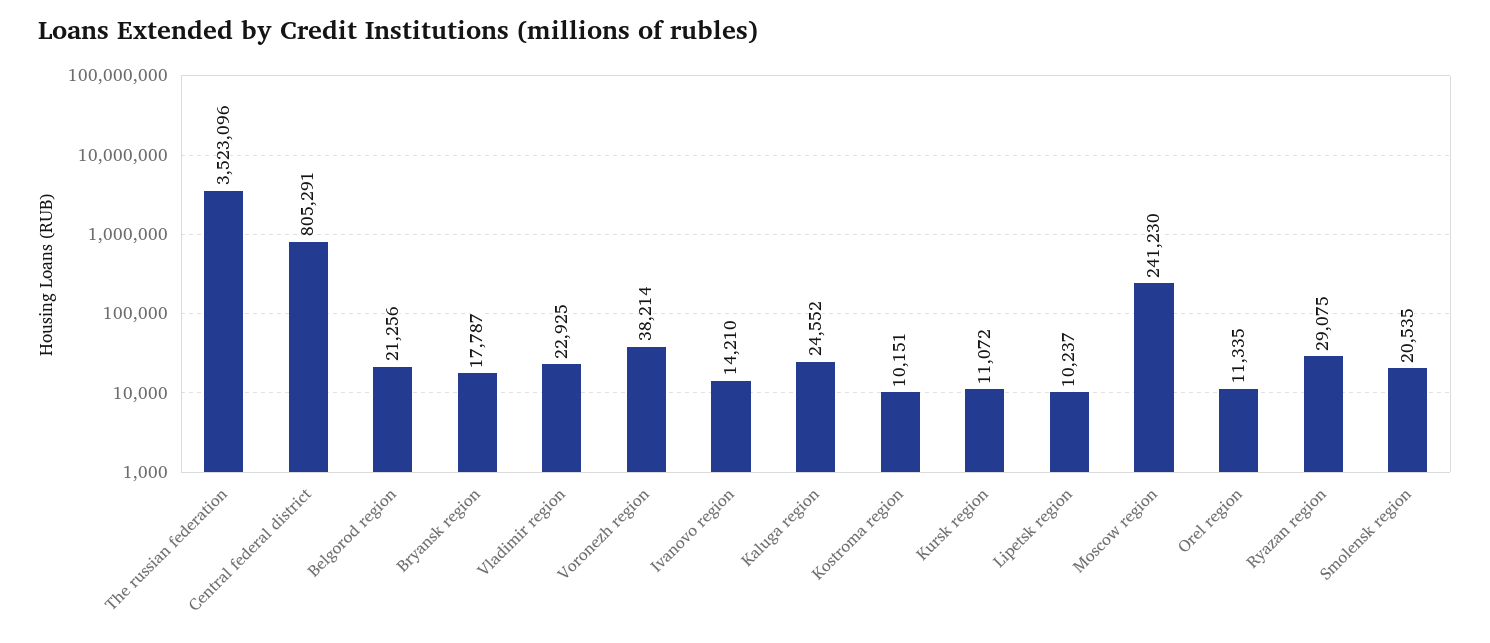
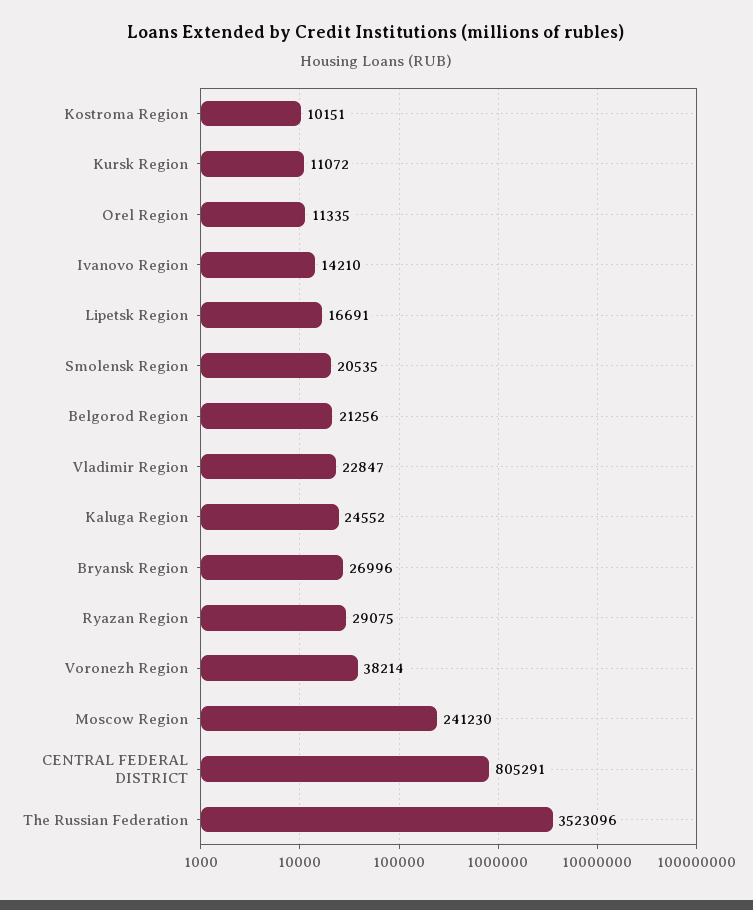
Bryansk region: 17787 -> 26996
Vladimir region: 22925 -> 22847
Lipetsk region: 10237 -> 16691

